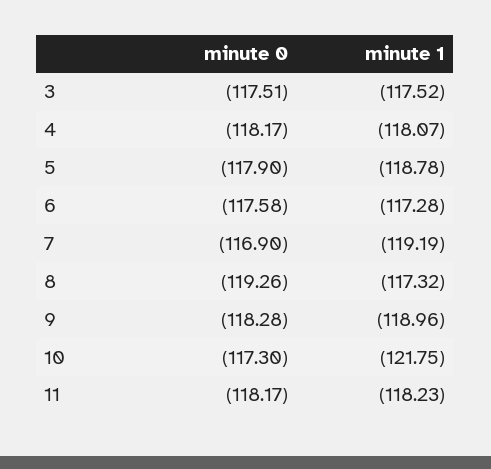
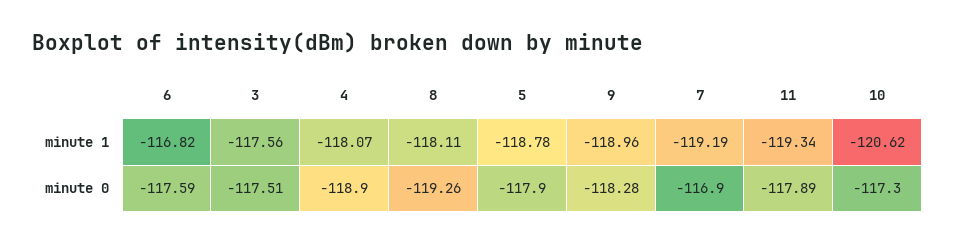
minute 1, 3: -117.52 -> -117.56
minute 0, 4: -118.17 -> -118.9
minute 0, 6: -117.58 -> -117.59
minute 1, 6: -117.28 -> -116.82
minute 1, 8: -117.32 -> -118.11
minute 1, 10: -121.75 -> -120.62
minute 0, 11: -118.17 -> -117.89
minute 1, 11: -118.23 -> -119.34

